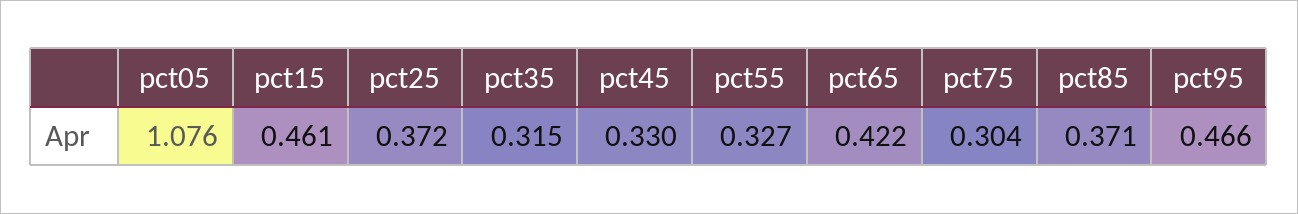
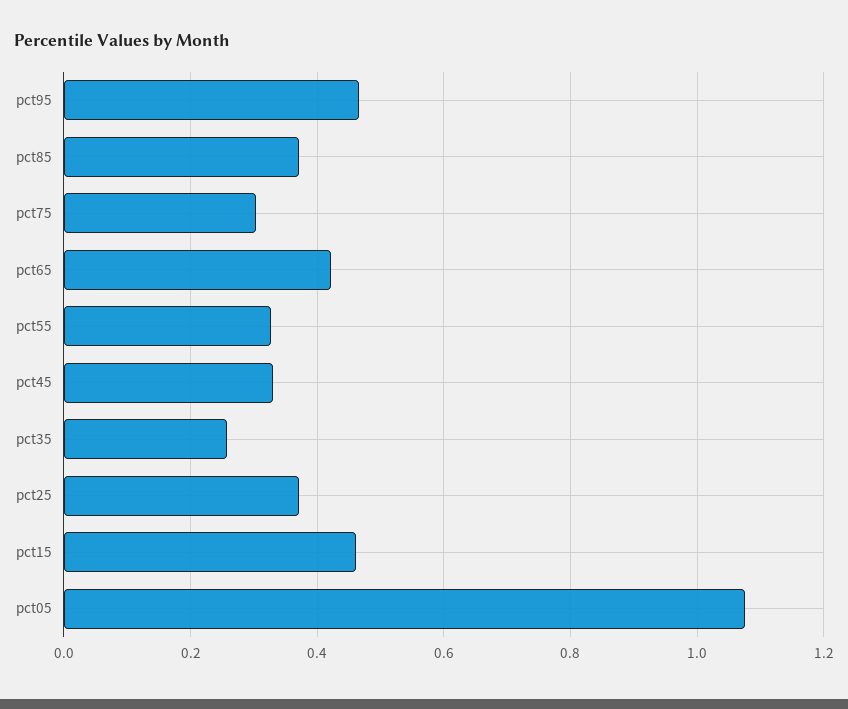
pct35: 0.315 -> 0.26

